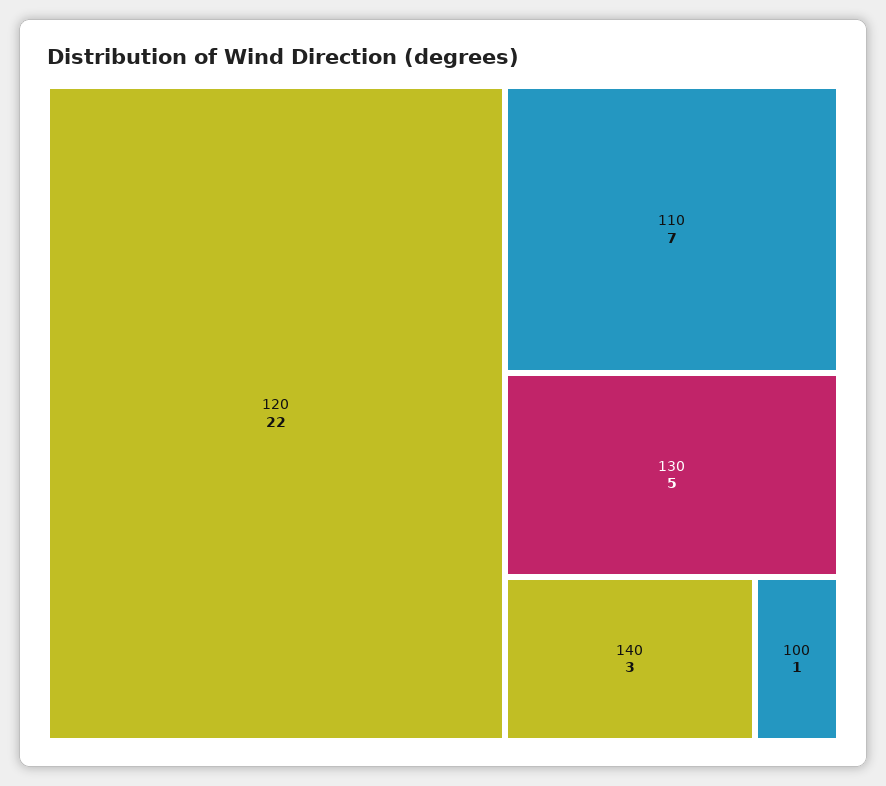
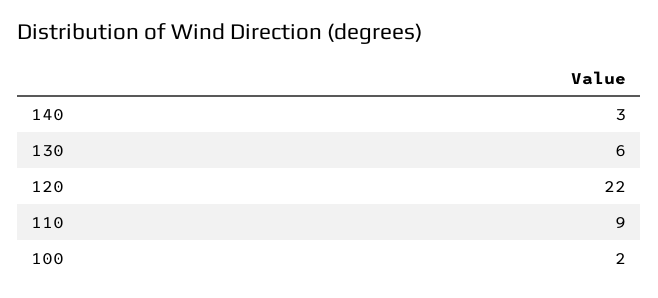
110: 7 -> 9
130: 5 -> 6
100: 1 -> 2

